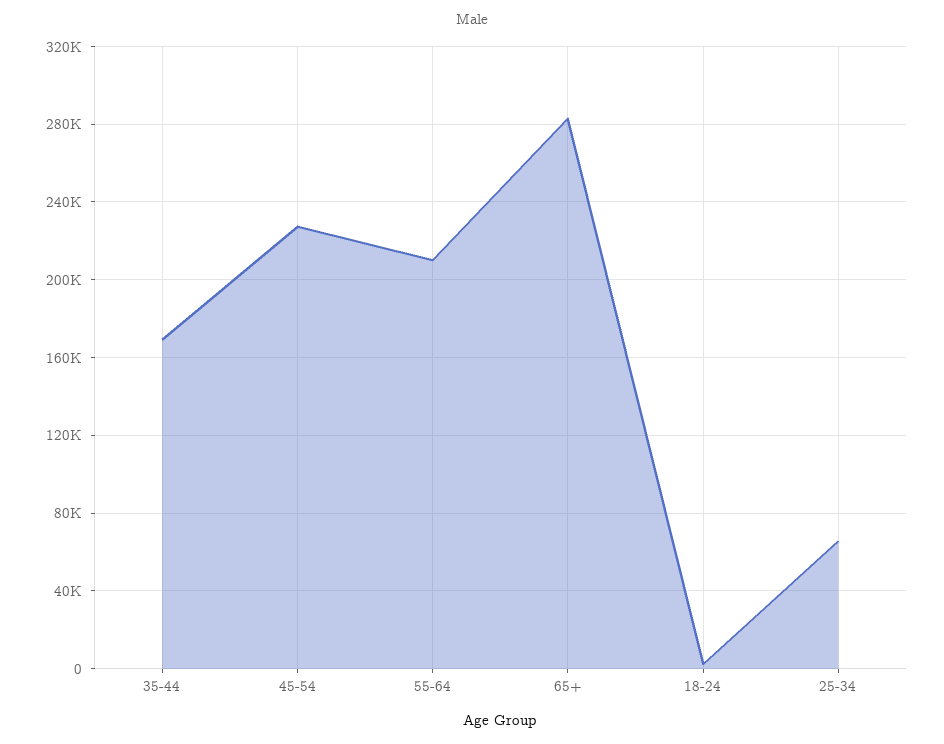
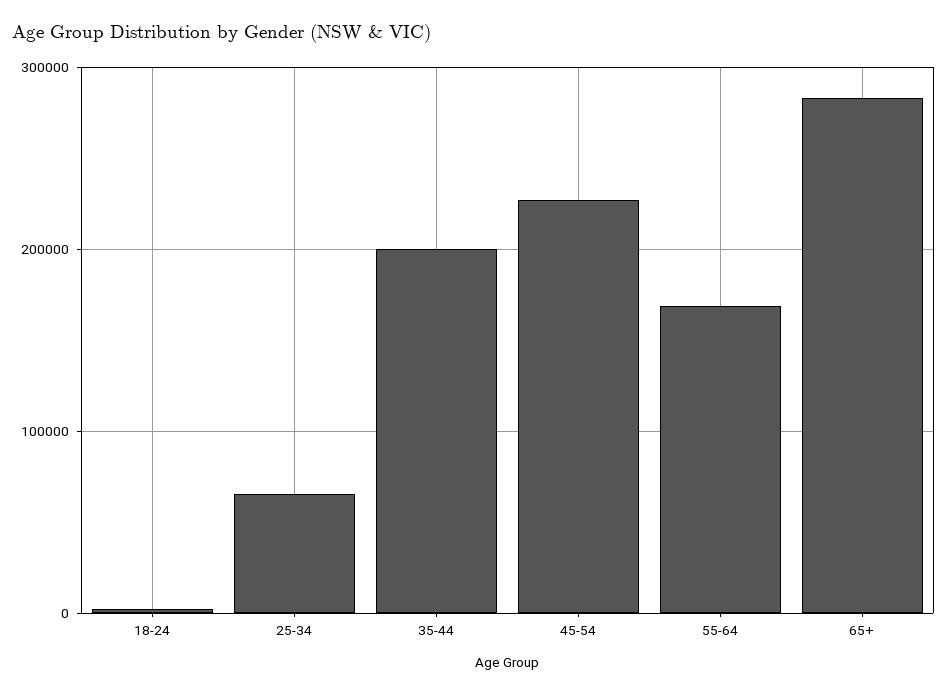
35-44: 170000 -> 200000
55-64: 210000 -> 170000

